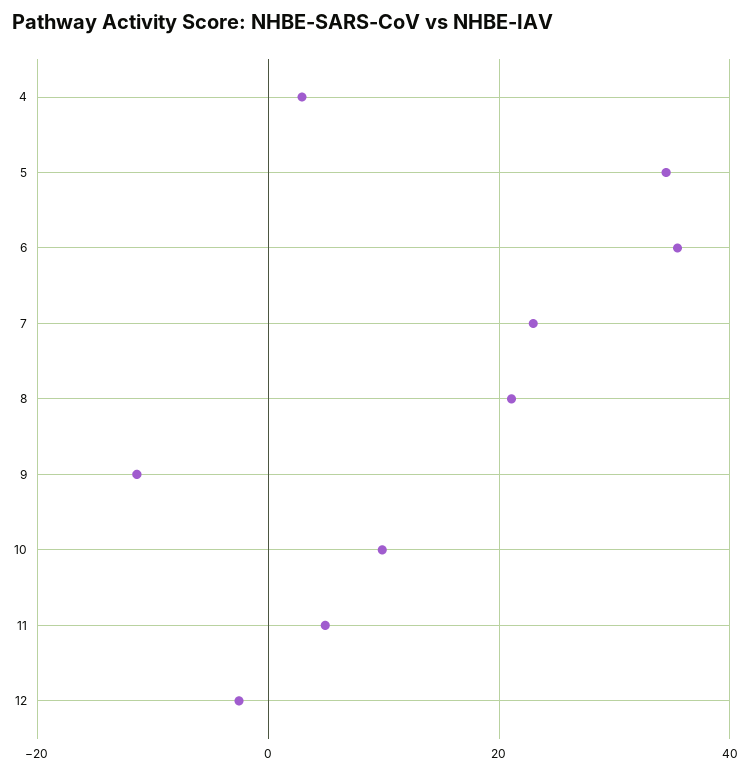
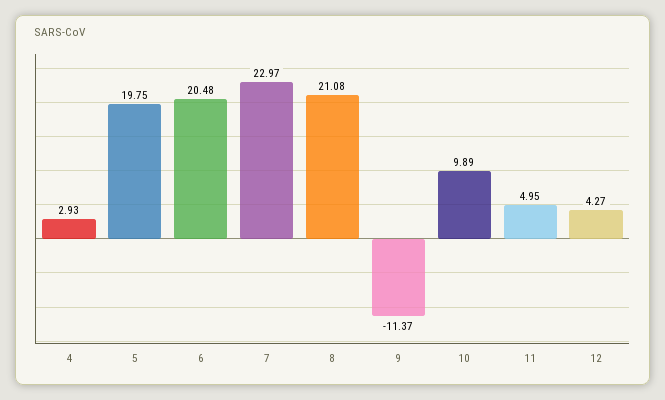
5: 34 -> 19.75
6: 36 -> 20.48
12: -2 -> 4.27

